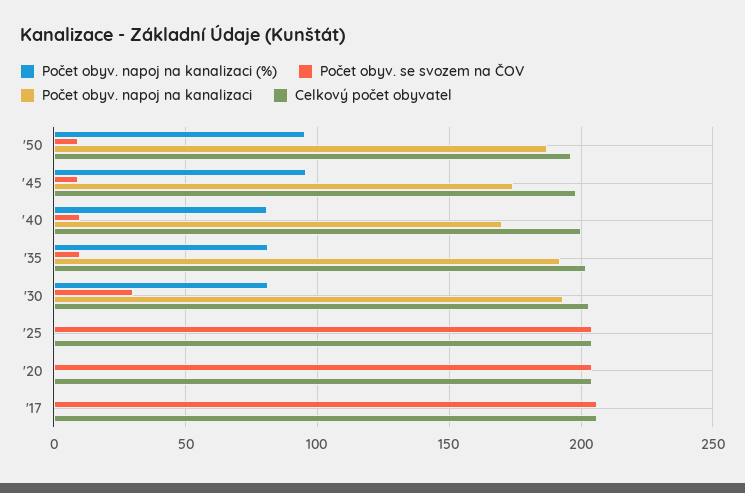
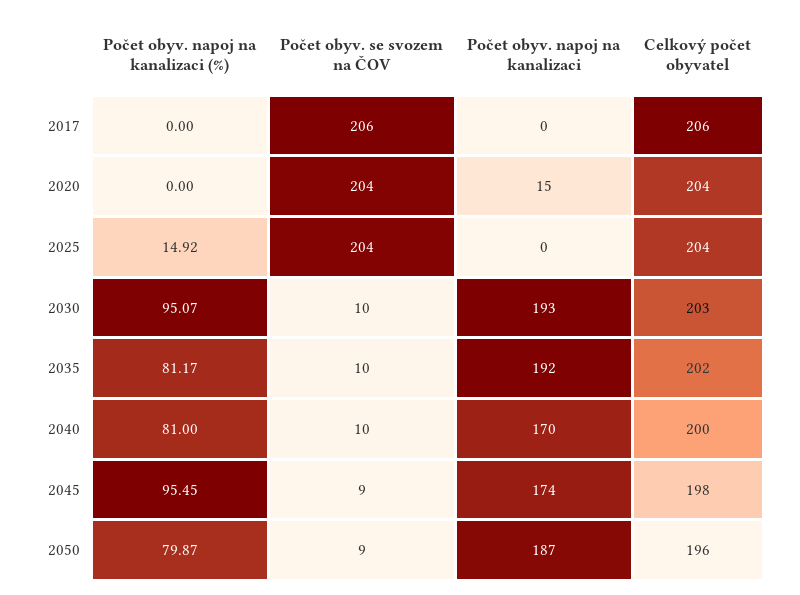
Počet obyv. napoj na kanalizaci (%), '50: 95 -> 79.87
Počet obyv. napoj na kanalizaci (%), '30: 80 -> 95.07
Počet obyv. se svozem na ČOV, '30: 30 -> 10
Počet obyv. napoj na kanalizaci (%), '25: 0 -> 14.92
Počet obyv. napoj na kanalizaci, '20: 0 -> 15

